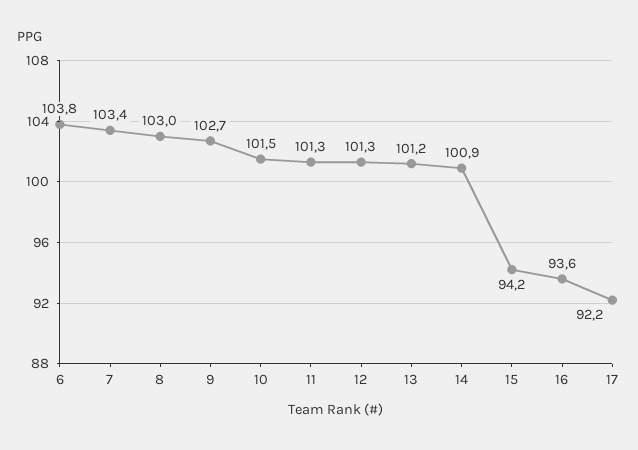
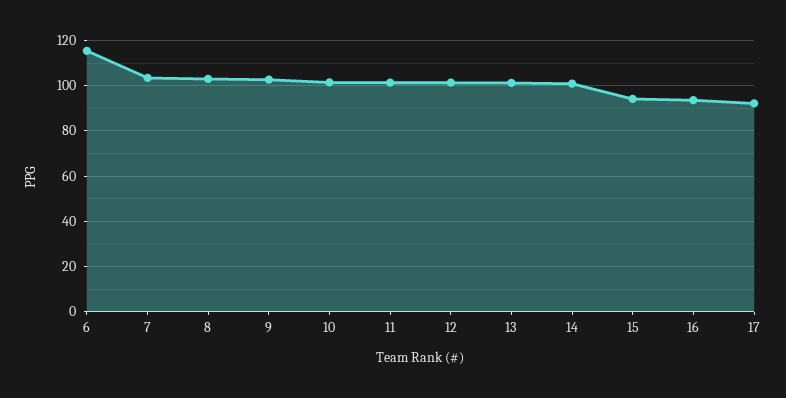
6: 103.8 -> 115

